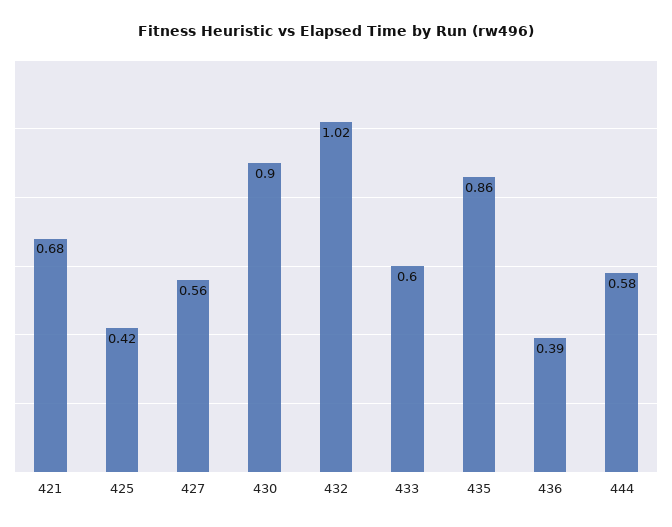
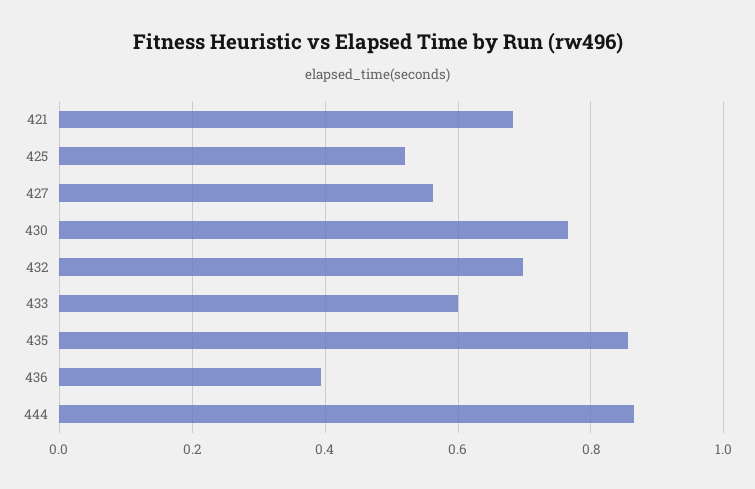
425: 0.42 -> 0.52
430: 0.9 -> 0.76
432: 1.02 -> 0.7
444: 0.58 -> 0.86

